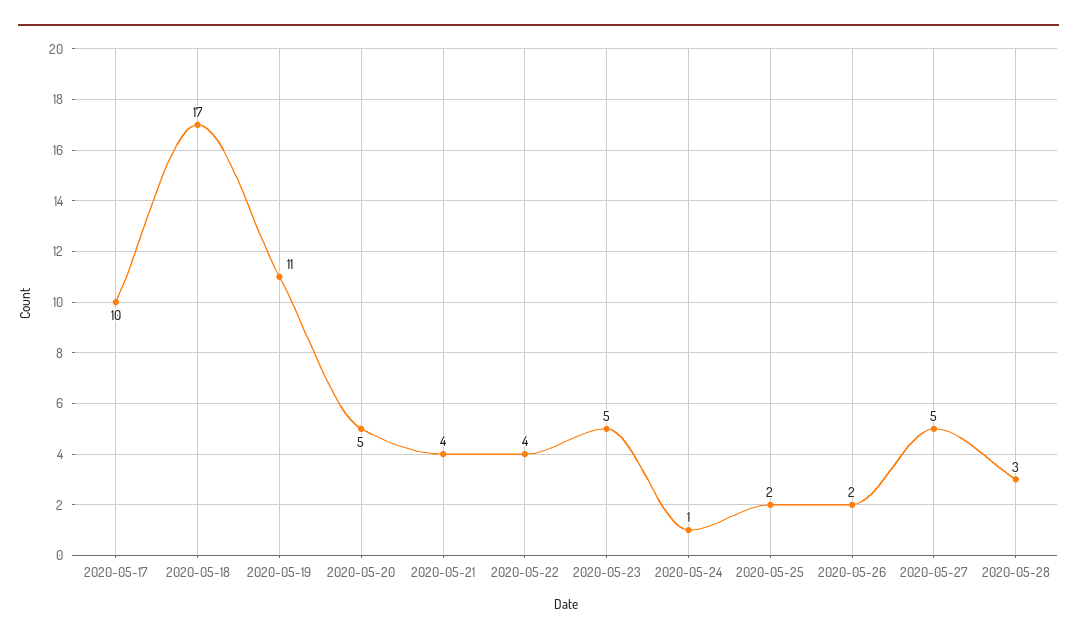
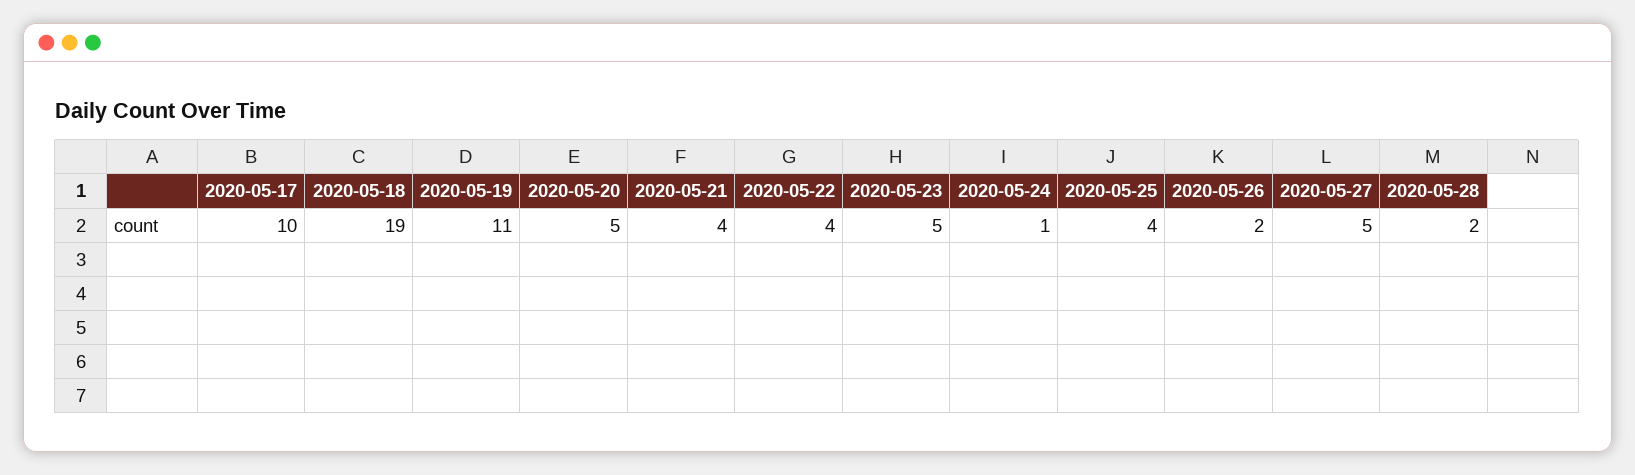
2020-05-18: 17 -> 19
2020-05-25: 2 -> 4
2020-05-28: 3 -> 2

